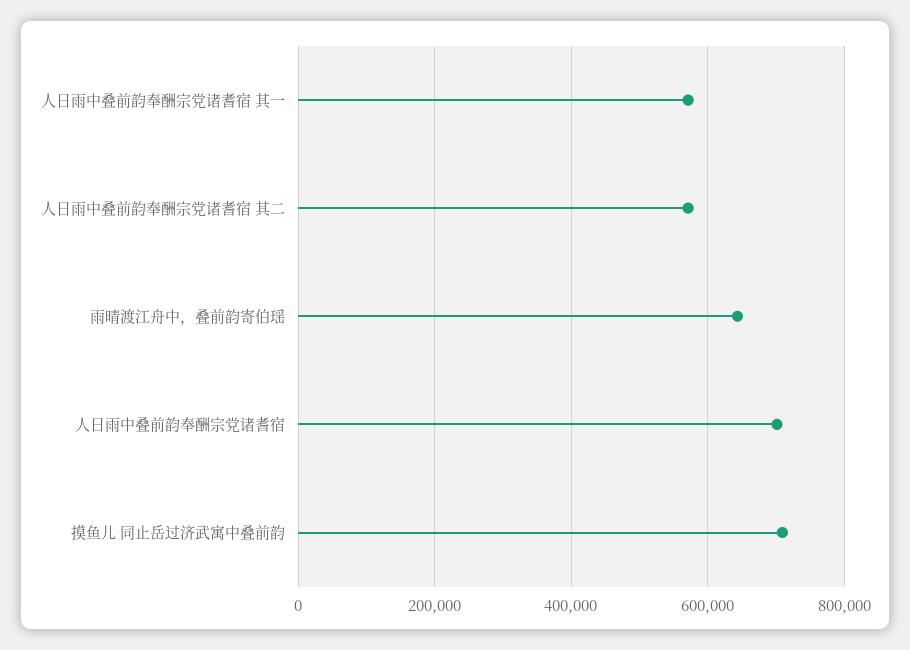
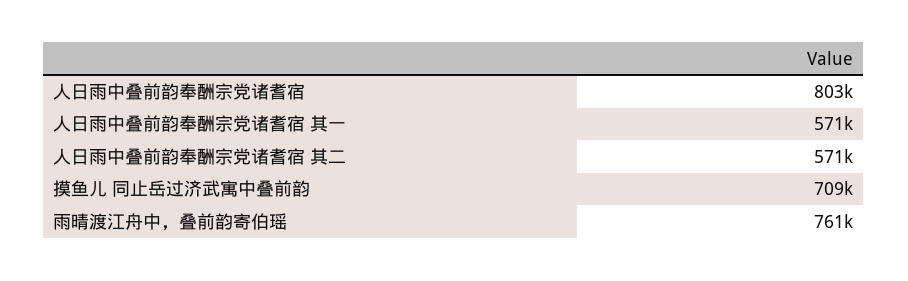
雨晴渡江舟中，叠前韵寄伯瑶: 640000 -> 761000
人日雨中叠前韵奉酬宗党诸耆宿: 700000 -> 803000

